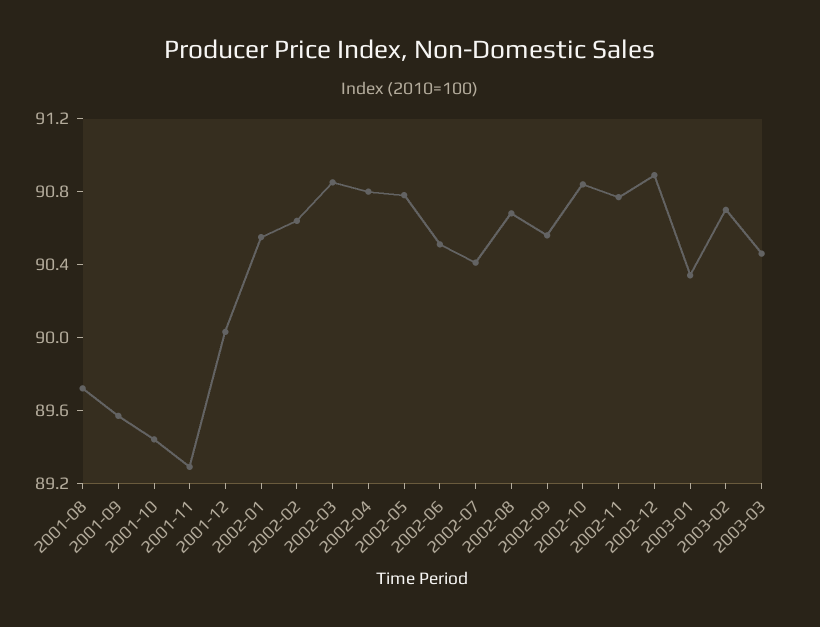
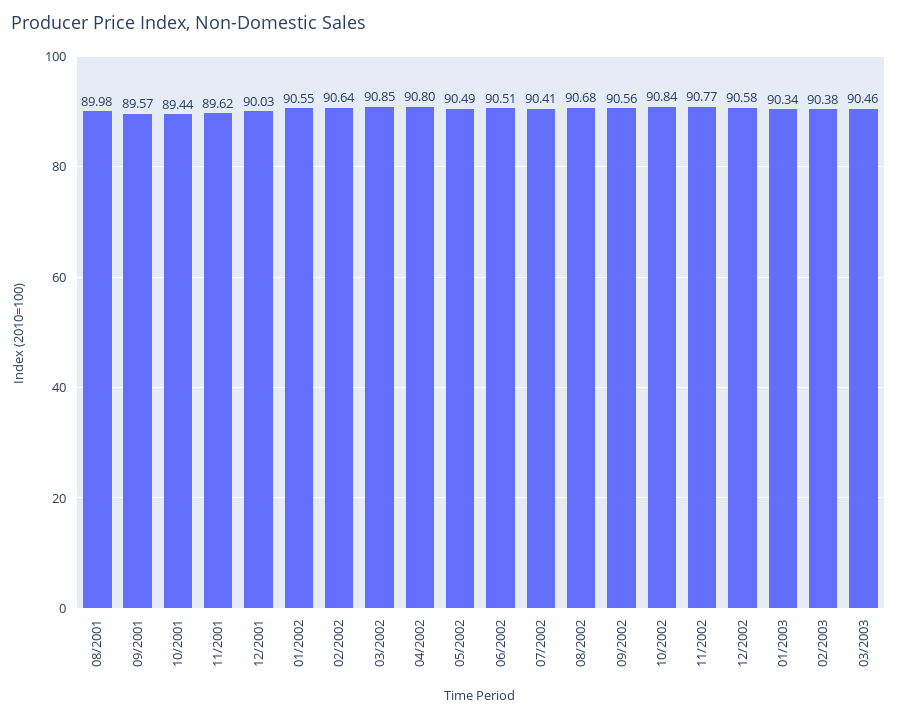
2001-08: 89.7 -> 89.98
2001-11: 89.3 -> 89.62
2002-05: 90.8 -> 90.49
2002-12: 90.9 -> 90.58
2003-02: 90.7 -> 90.38

